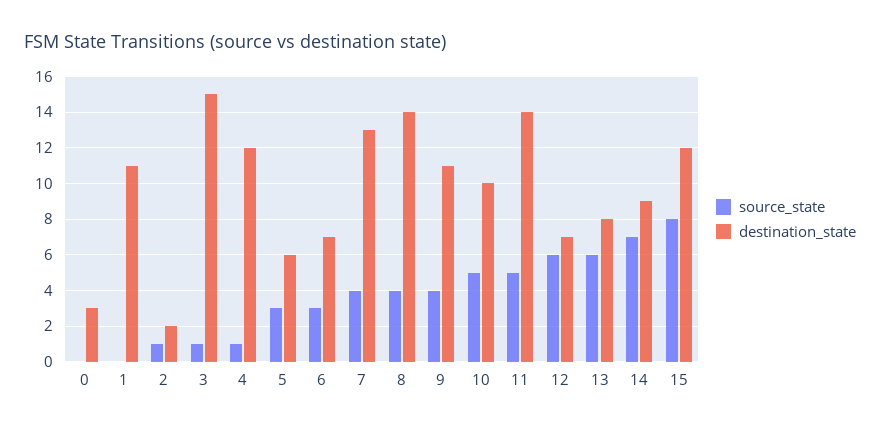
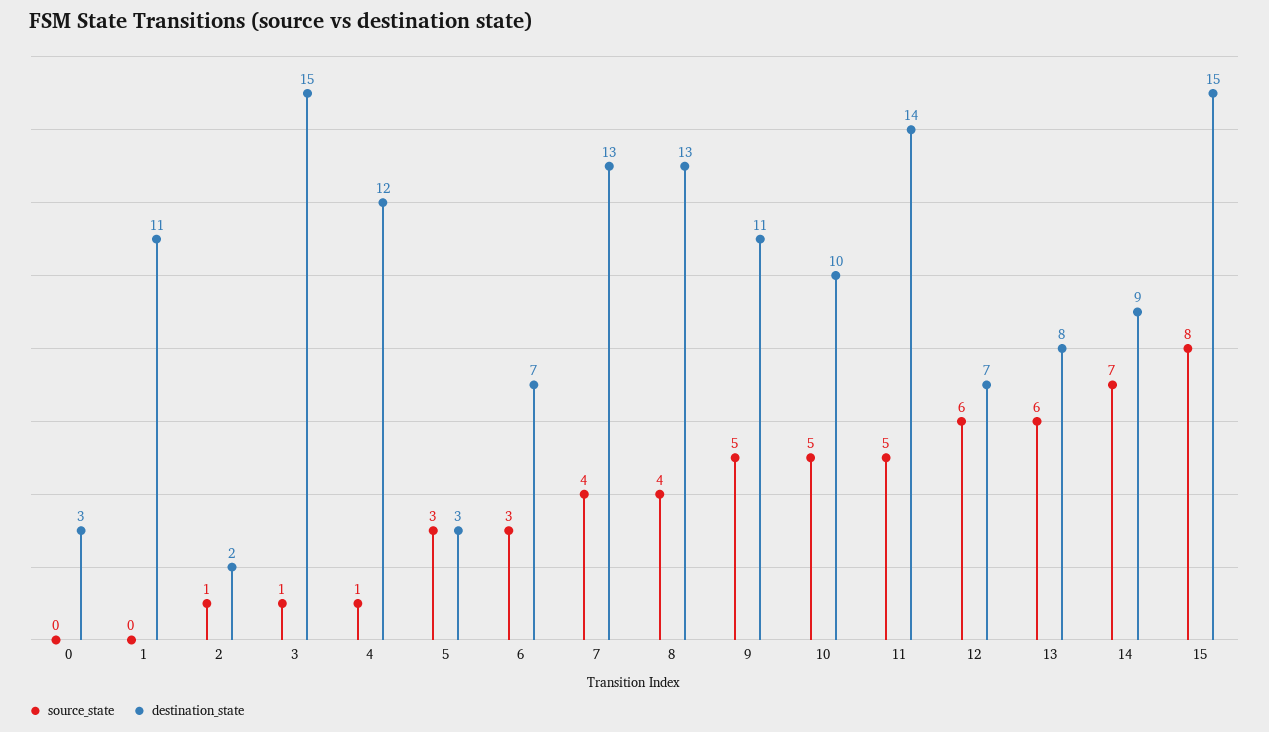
destination_state, 5: 6 -> 3
destination_state, 8: 14 -> 13
source_state, 9: 4 -> 5
destination_state, 15: 12 -> 15

